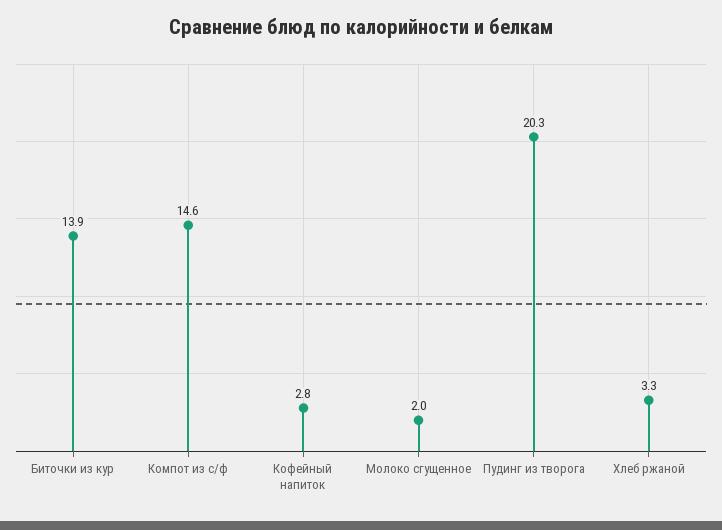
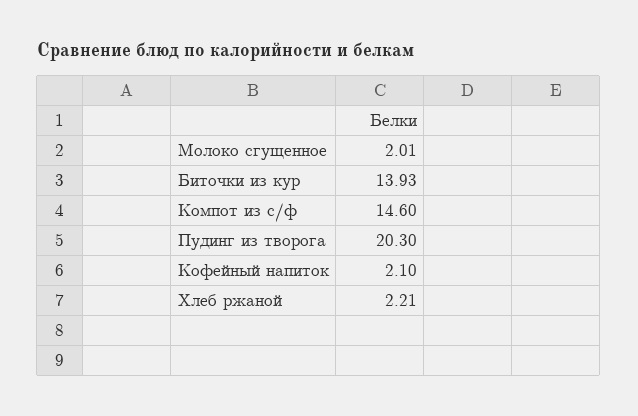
Кофейный напиток: 2.8 -> 2.1
Хлеб ржаной: 3.3 -> 2.21

